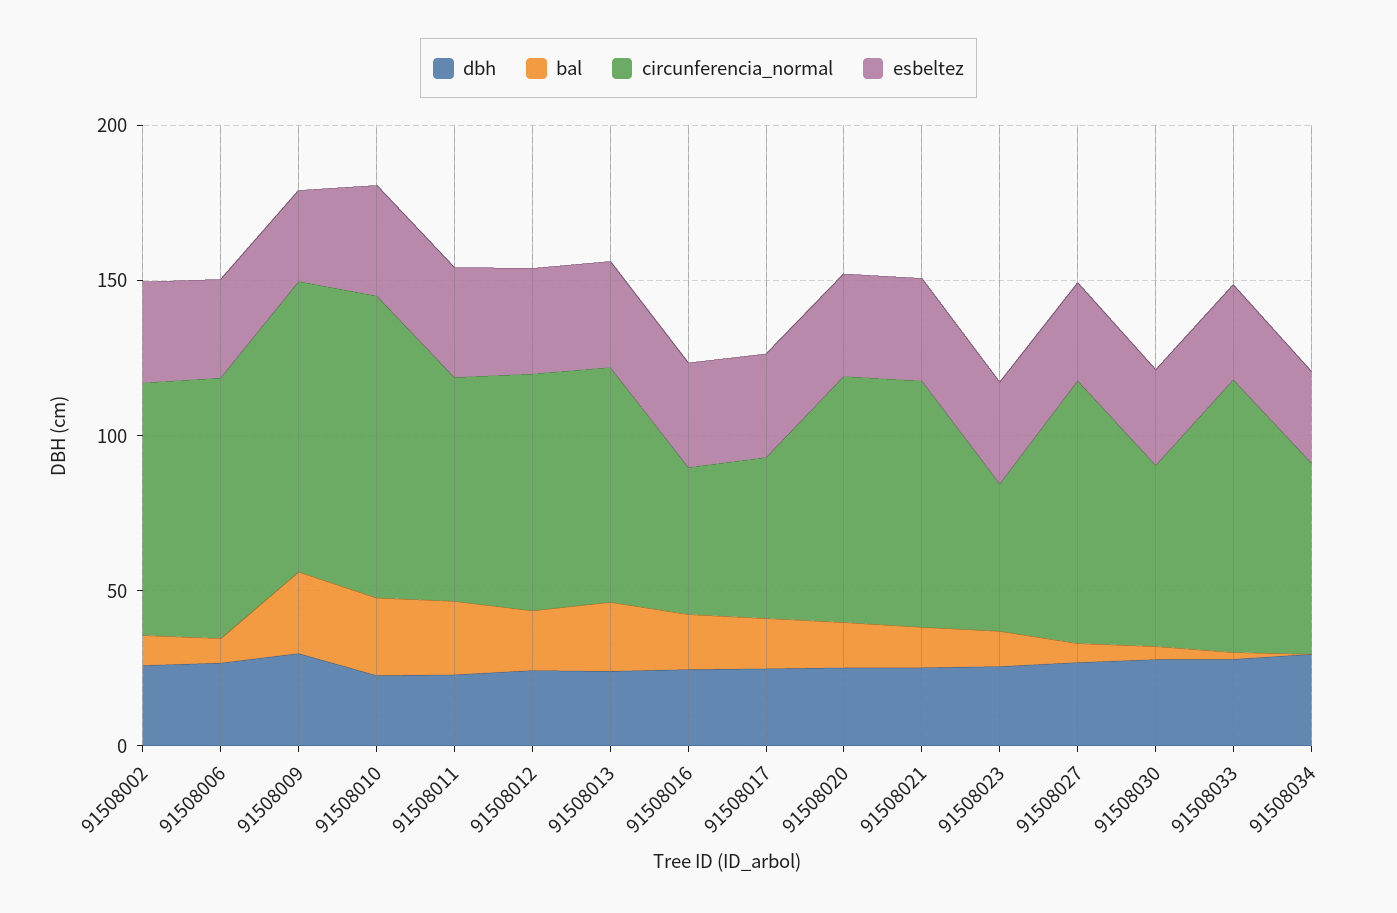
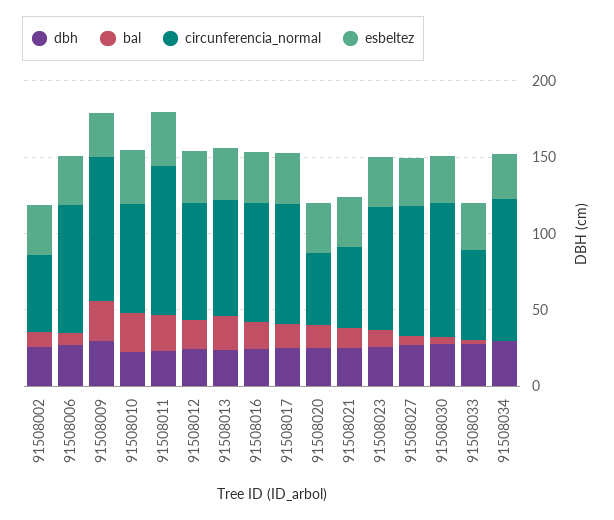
circunferencia_normal, 91508002: 80 -> 50
circunferencia_normal, 91508010: 100 -> 70
circunferencia_normal, 91508011: 70 -> 100
circunferencia_normal, 91508016: 50 -> 80
circunferencia_normal, 91508017: 50 -> 80
circunferencia_normal, 91508020: 80 -> 50
circunferencia_normal, 91508021: 80 -> 50
circunferencia_normal, 91508023: 50 -> 80
circunferencia_normal, 91508030: 60 -> 90
circunferencia_normal, 91508033: 90 -> 60
circunferencia_normal, 91508034: 60 -> 90

